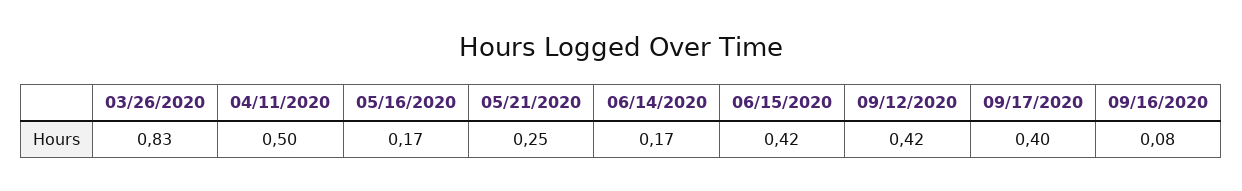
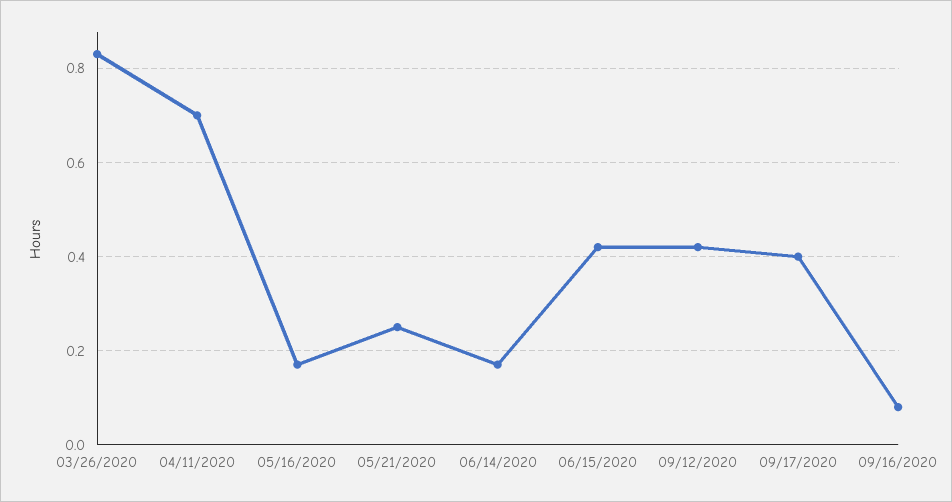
04/11/2020: 0.5 -> 0.7

